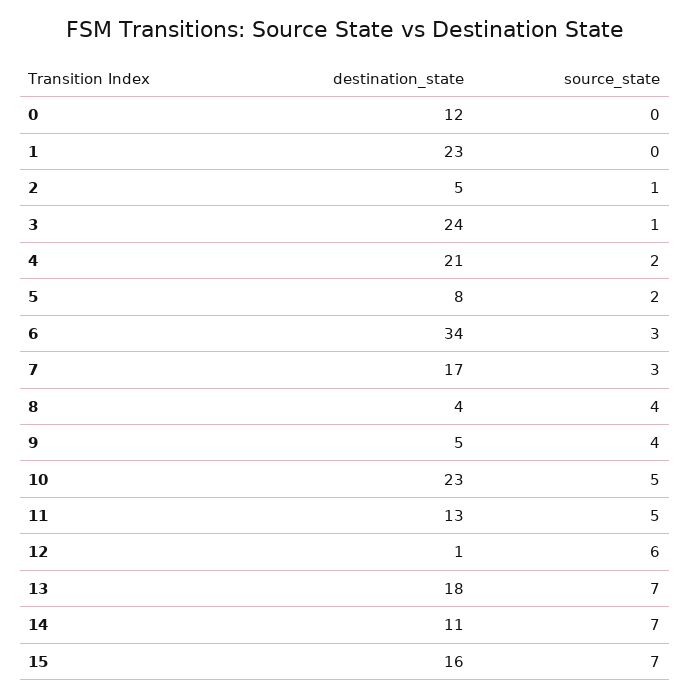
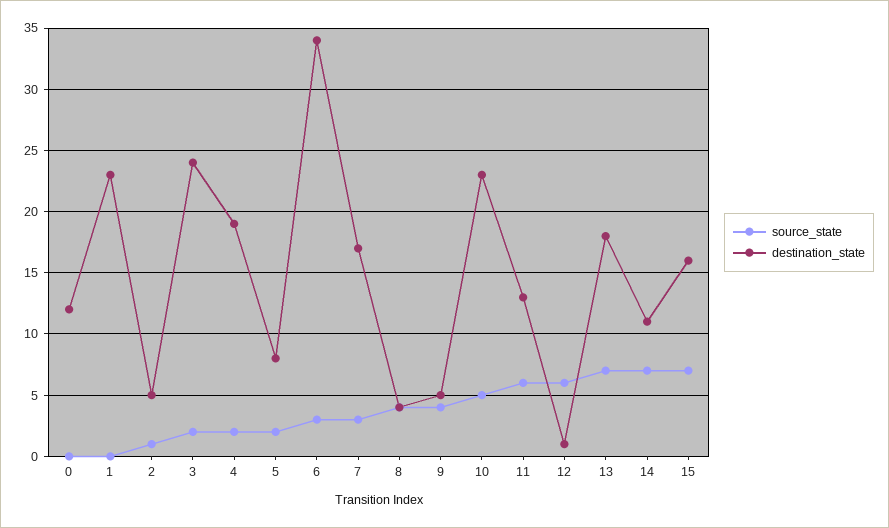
source_state, 3: 1 -> 2
destination_state, 4: 21 -> 19
source_state, 11: 5 -> 6

